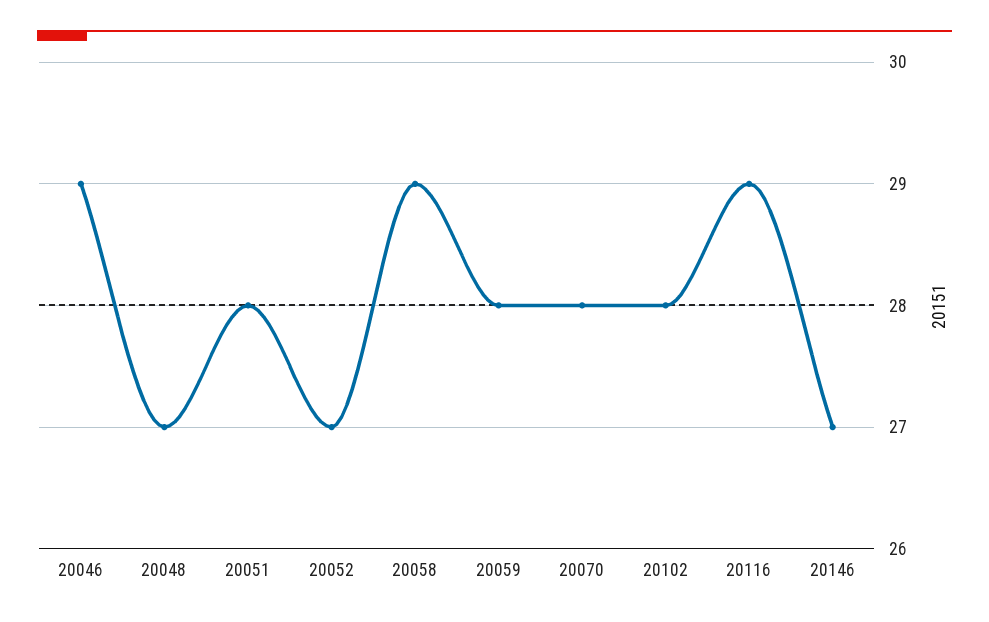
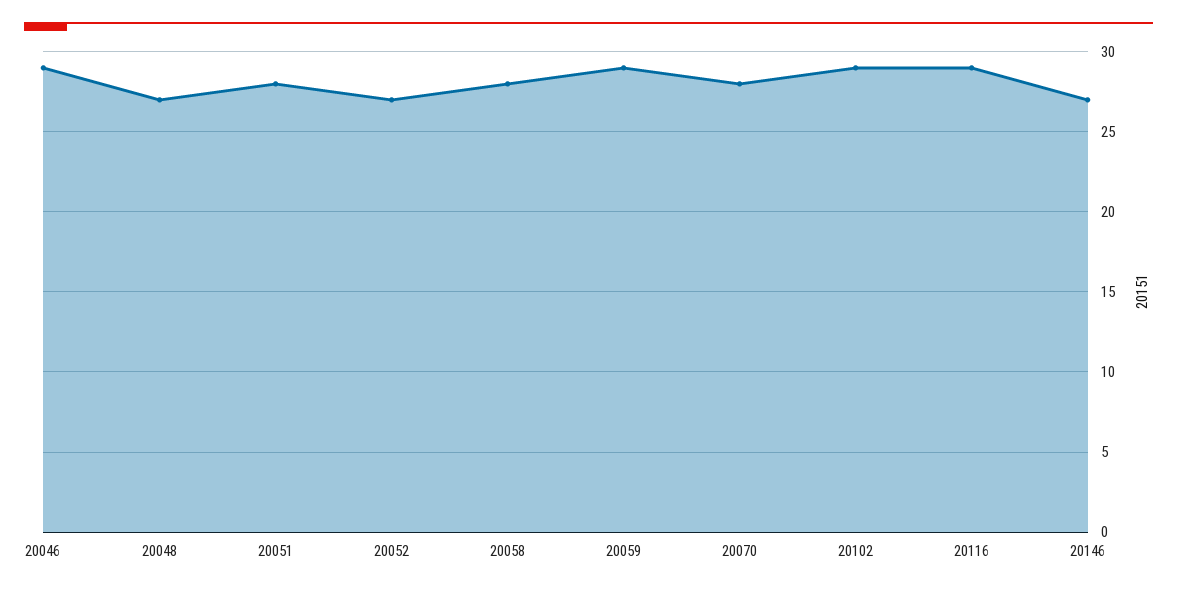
20058: 29 -> 28
20059: 28 -> 29
20102: 28 -> 29

